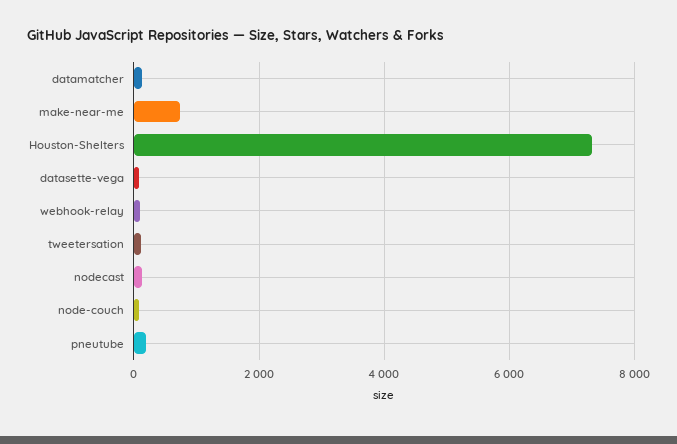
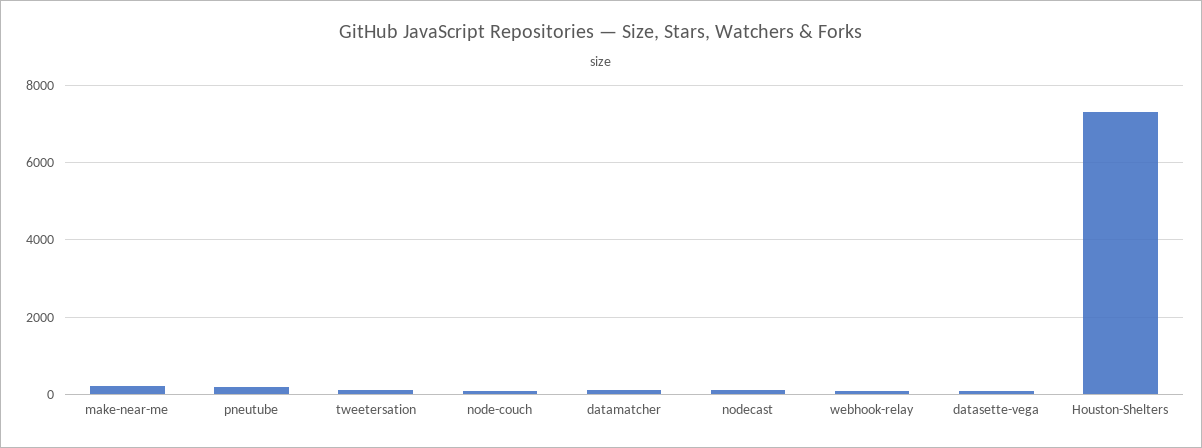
make-near-me: 800 -> 200

